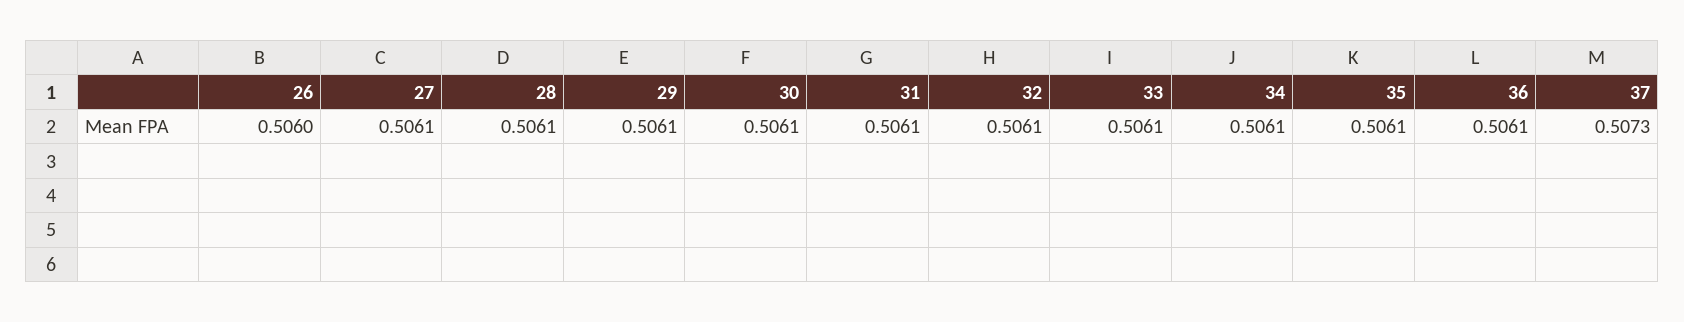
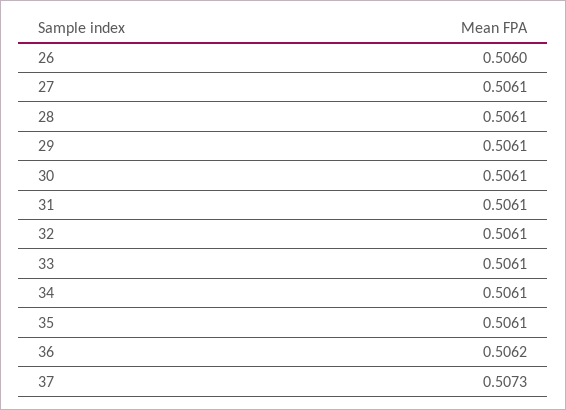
36: 0.5061 -> 0.5062

